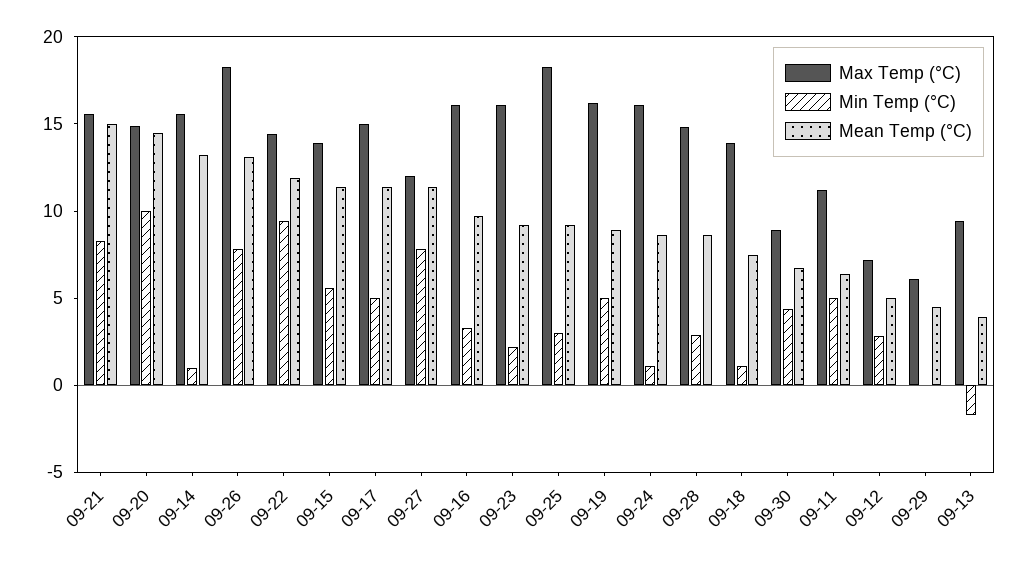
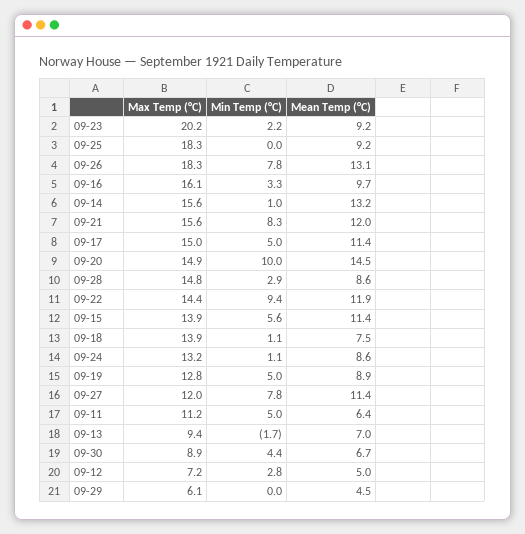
Mean Temp (°C), 09-21: 15 -> 12
Max Temp (°C), 09-23: 16 -> 20.2
Min Temp (°C), 09-25: 3 -> 0
Max Temp (°C), 09-19: 16 -> 12.8
Max Temp (°C), 09-24: 16 -> 13.2
Mean Temp (°C), 09-13: 4 -> 7

